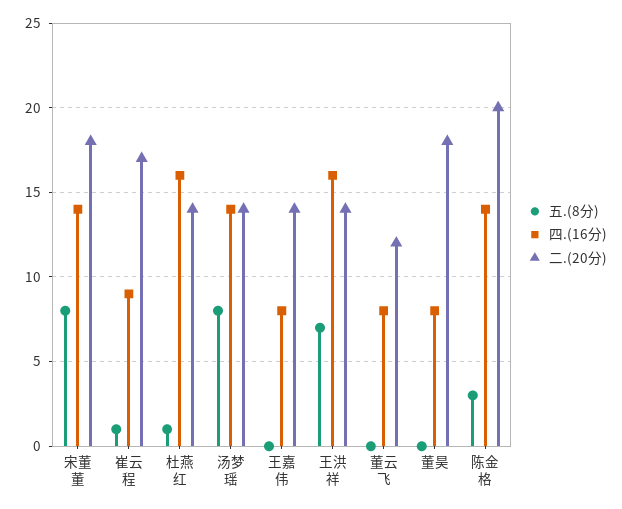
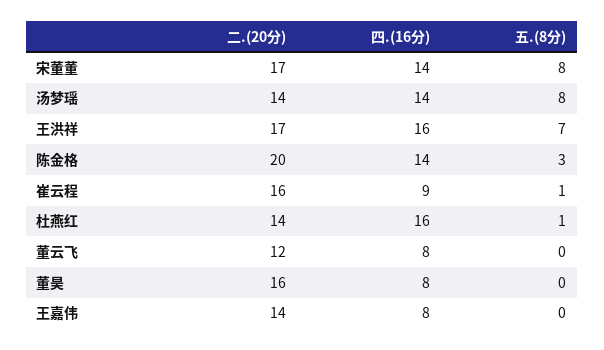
二.(20分), 宋董董: 18 -> 17
二.(20分), 崔云程: 17 -> 16
二.(20分), 王洪祥: 14 -> 17
二.(20分), 董昊: 18 -> 16

